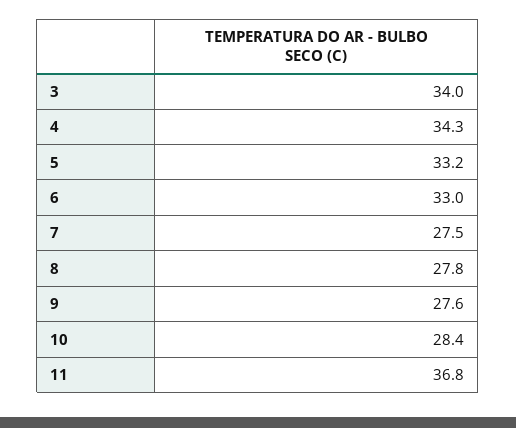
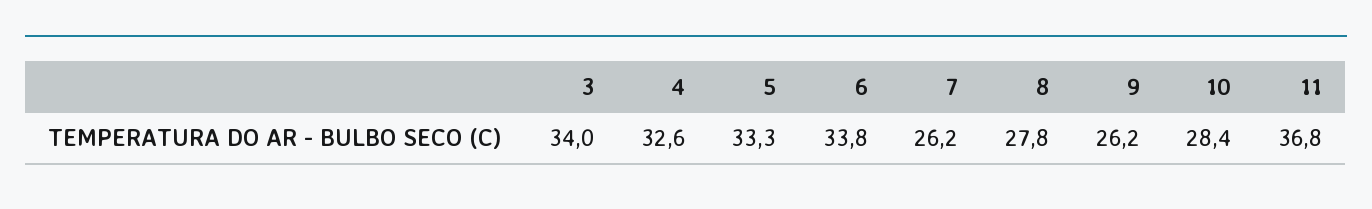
4: 34.3 -> 32.6
5: 33.2 -> 33.3
6: 33 -> 33.8
7: 27.5 -> 26.2
9: 27.6 -> 26.2

